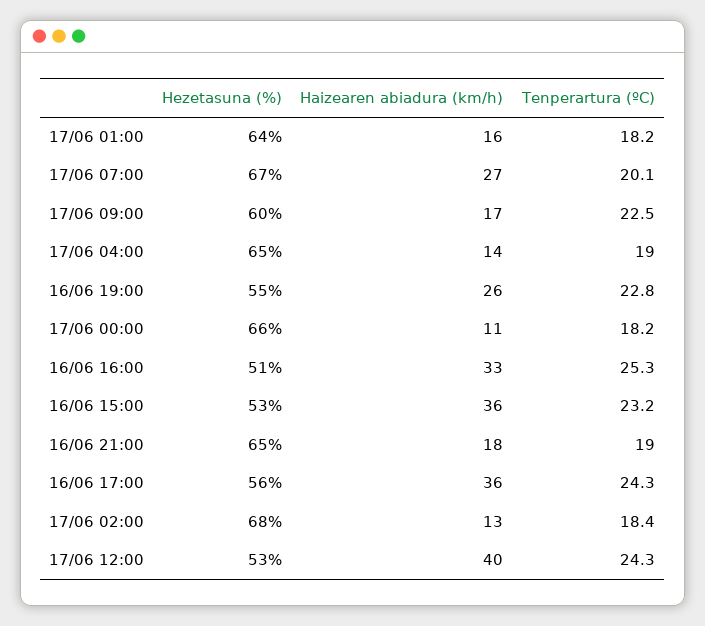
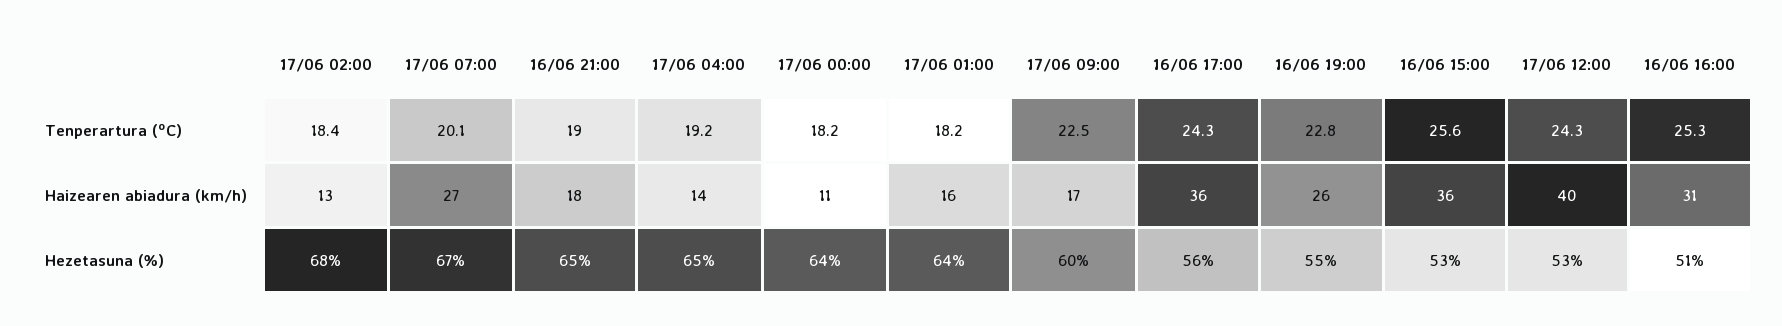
Tenperartura (ºC), 17/06 04:00: 19 -> 19.2
Hezetasuna (%), 17/06 00:00: 66 -> 64
Haizearen abiadura (km/h), 16/06 16:00: 33 -> 31
Tenperartura (ºC), 16/06 15:00: 23.2 -> 25.6

